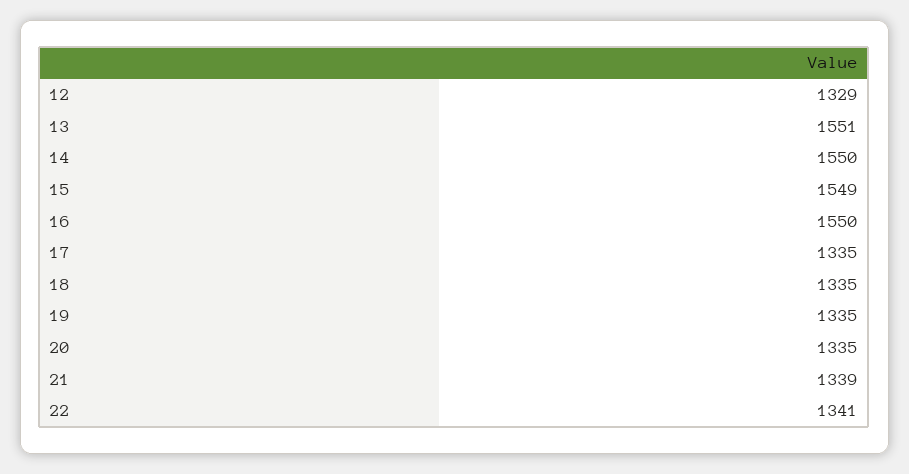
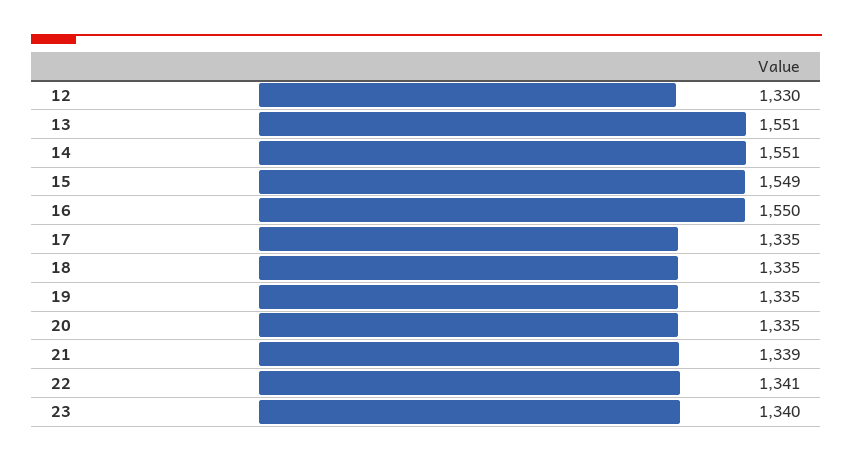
12: 1329 -> 1330
14: 1550 -> 1551
23: none -> 1340

